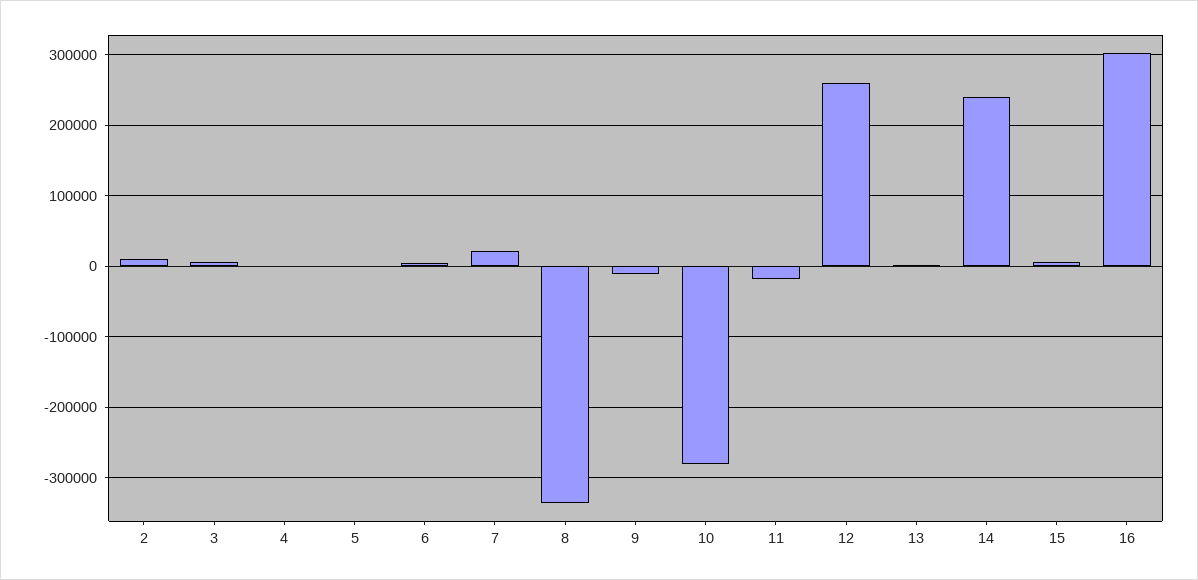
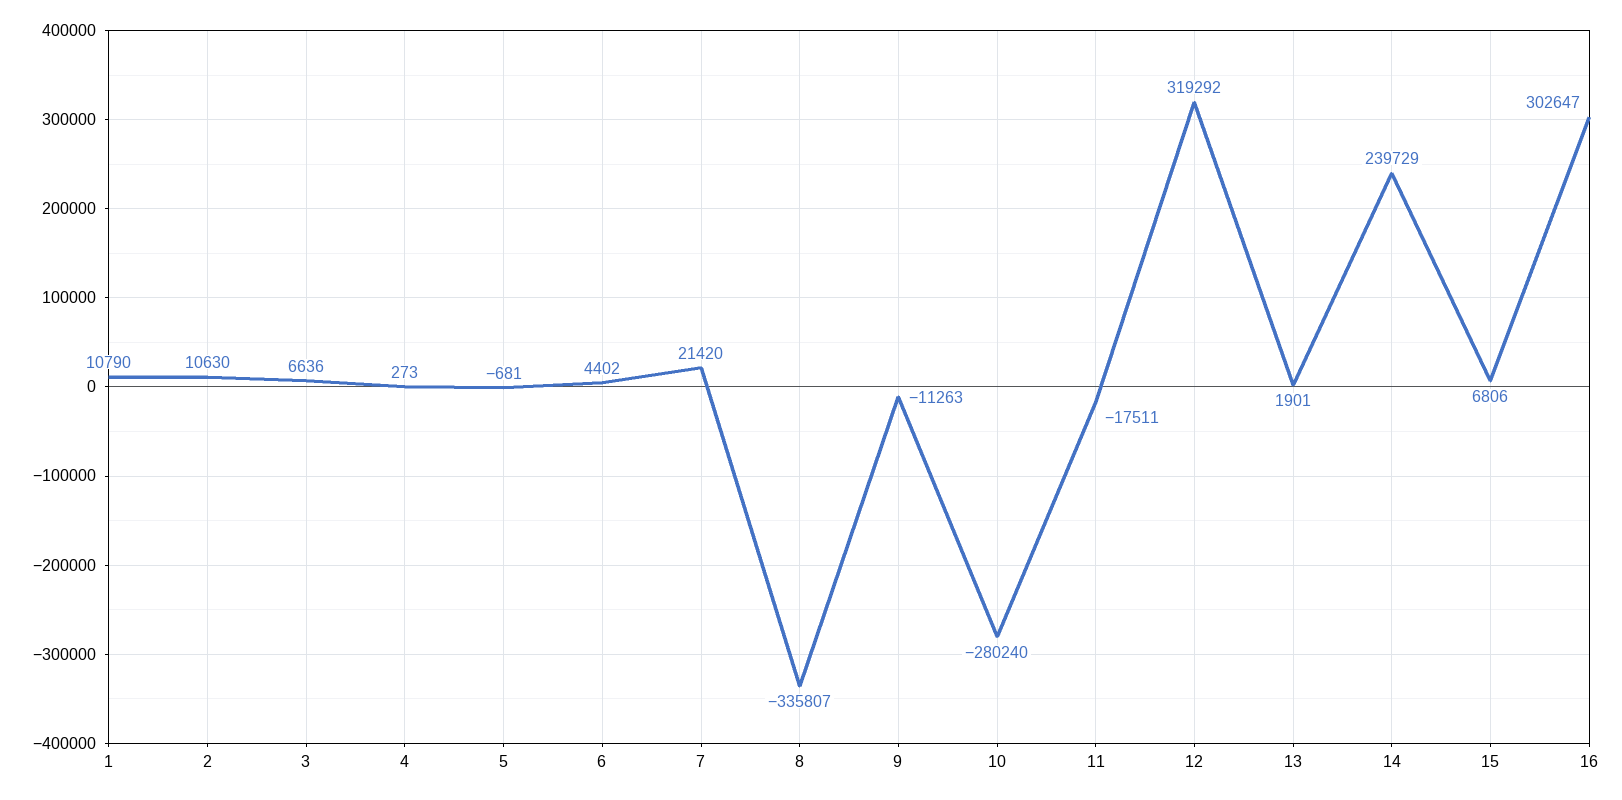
12: 260000 -> 319292
1: none -> 10790

